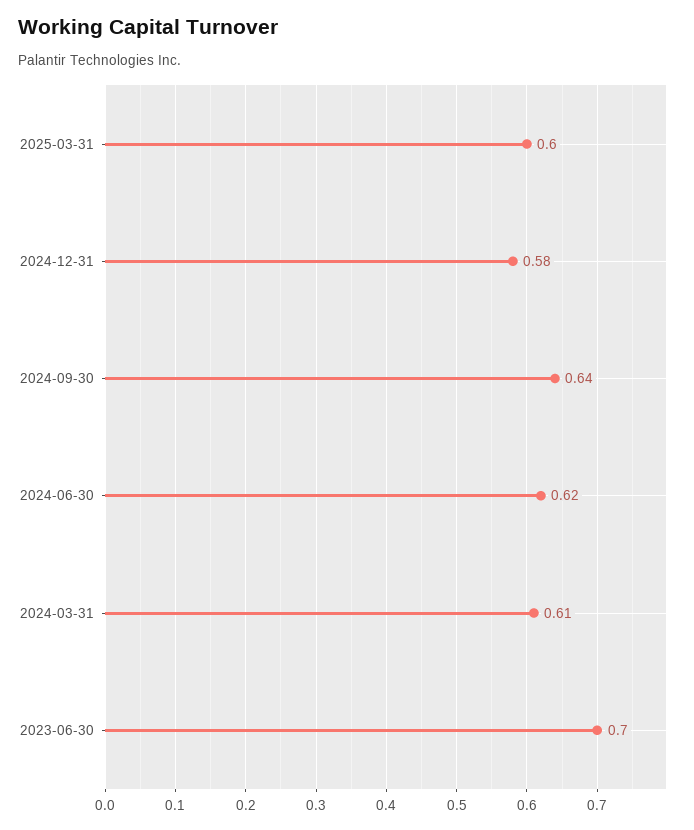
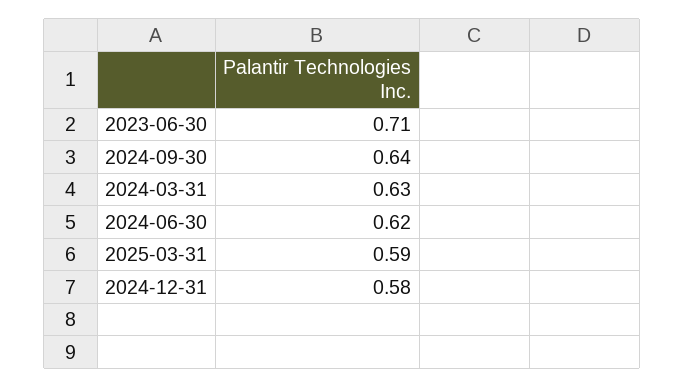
2025-03-31: 0.6 -> 0.59
2024-03-31: 0.61 -> 0.63
2023-06-30: 0.7 -> 0.71

